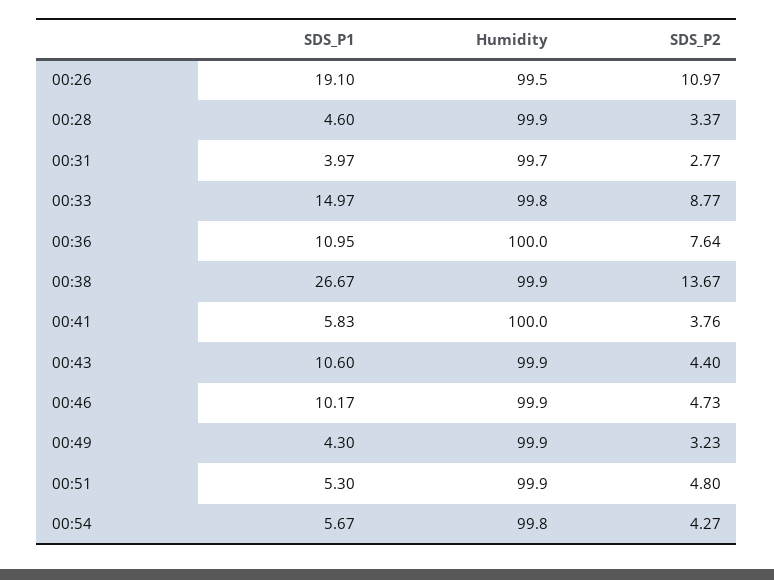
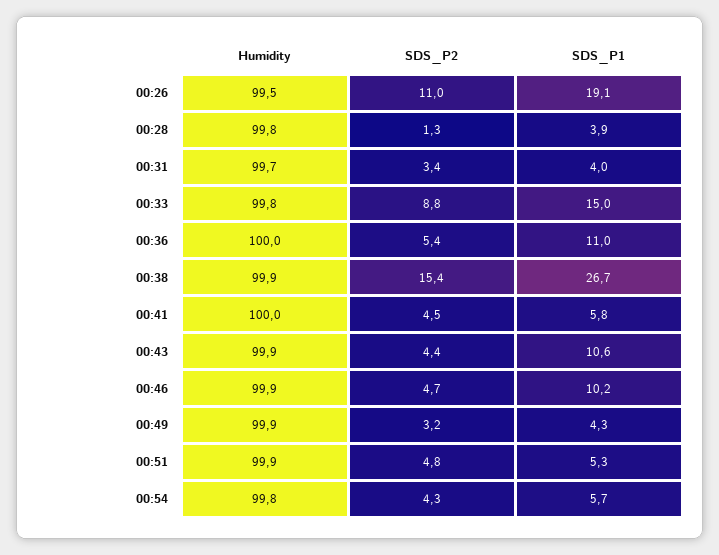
SDS_P1, 00:28: 4.6 -> 3.9
Humidity, 00:28: 99.9 -> 99.8
SDS_P2, 00:28: 3.37 -> 1.3
SDS_P2, 00:31: 2.77 -> 3.4
SDS_P2, 00:36: 7.64 -> 5.4
SDS_P2, 00:38: 13.67 -> 15.4
SDS_P2, 00:41: 3.76 -> 4.5

